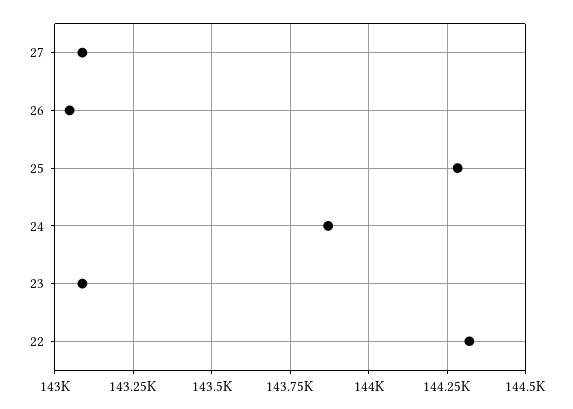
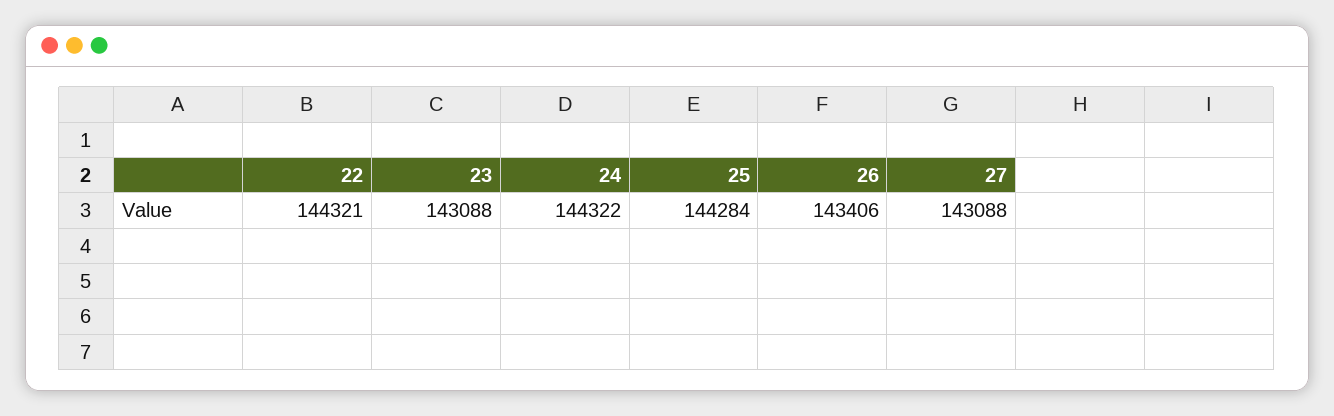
26: 143050 -> 143406
24: 143875 -> 144322

